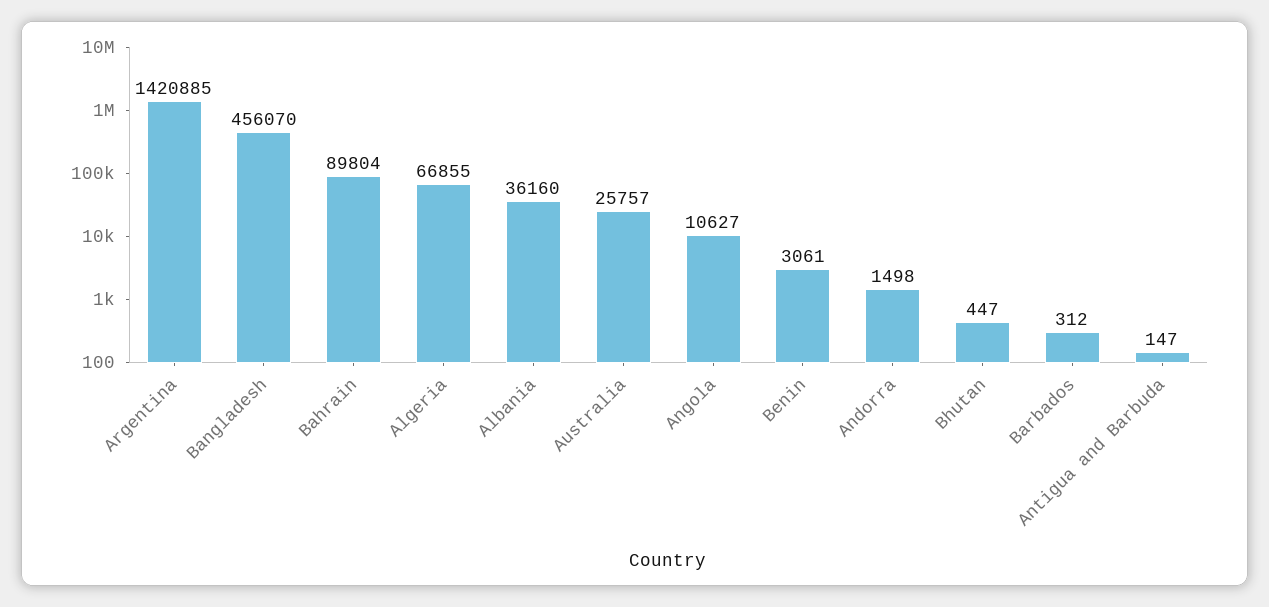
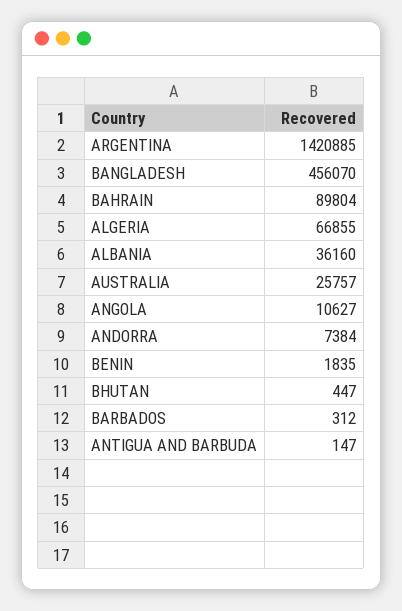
Benin: 3061 -> 1835
Andorra: 1498 -> 7384

